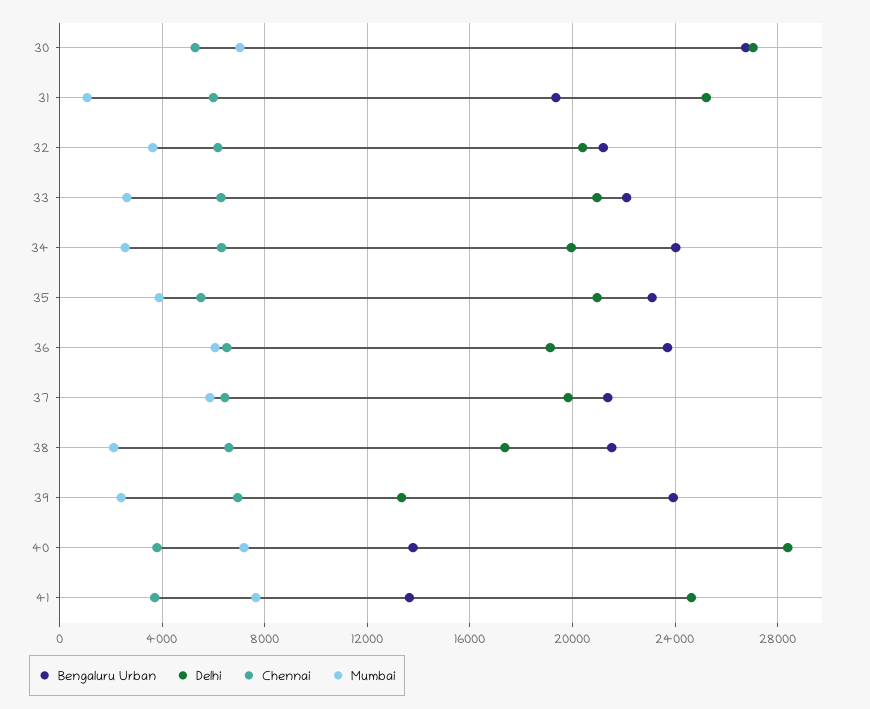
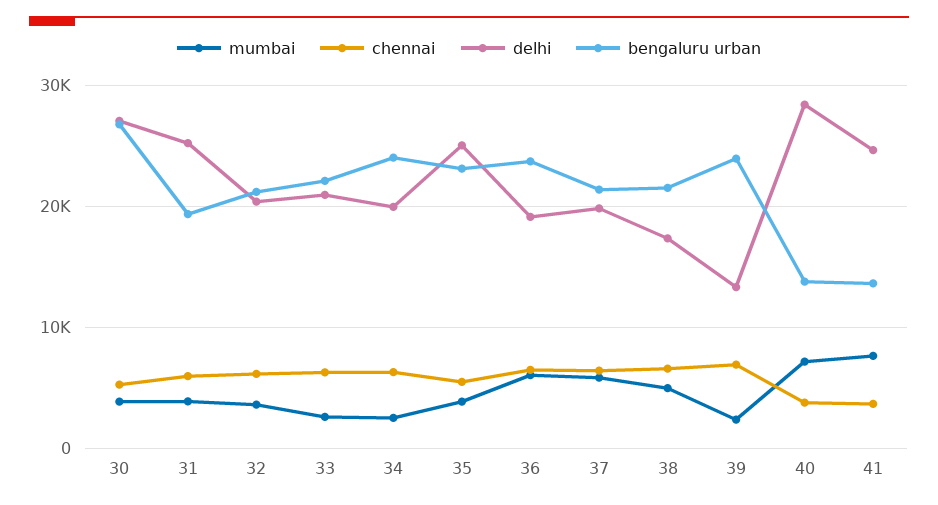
Mumbai, 30: 7000 -> 4000
Mumbai, 31: 1000 -> 4000
Delhi, 35: 21000 -> 25000
Mumbai, 38: 2000 -> 5000

